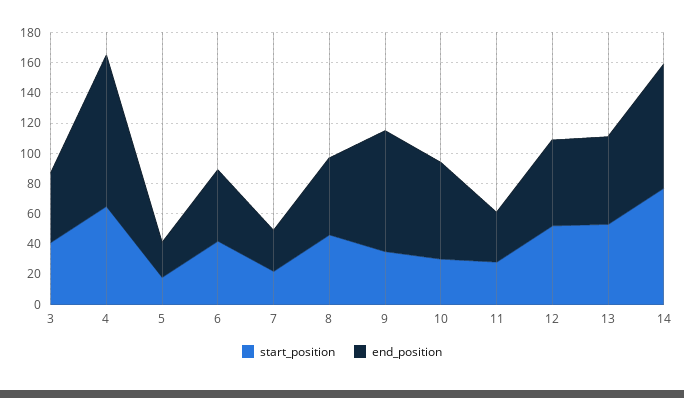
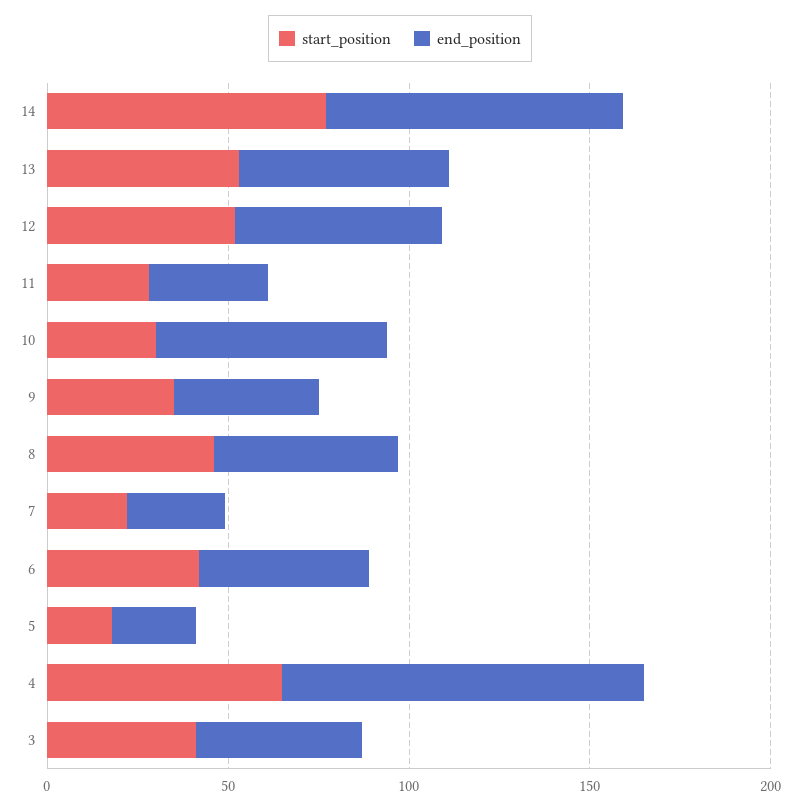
end_position, 9: 80 -> 40

